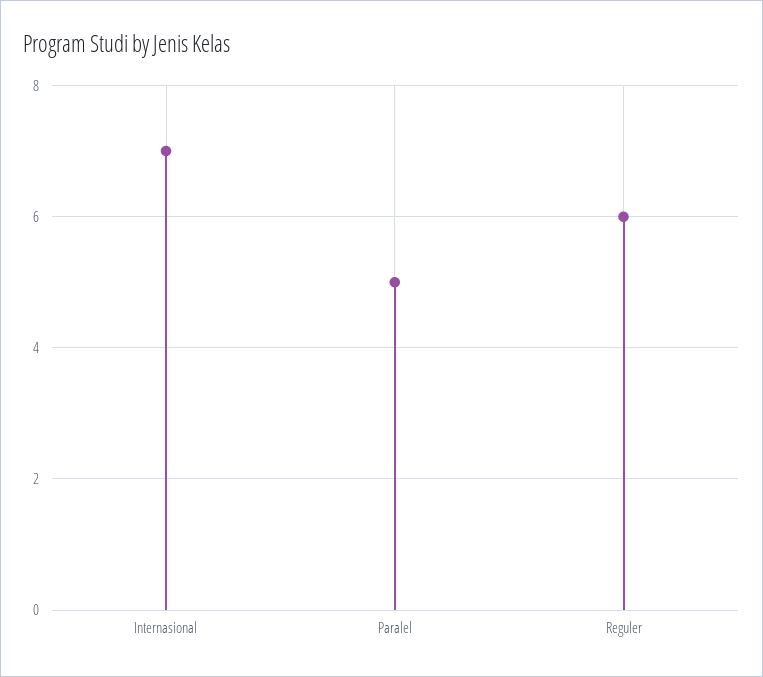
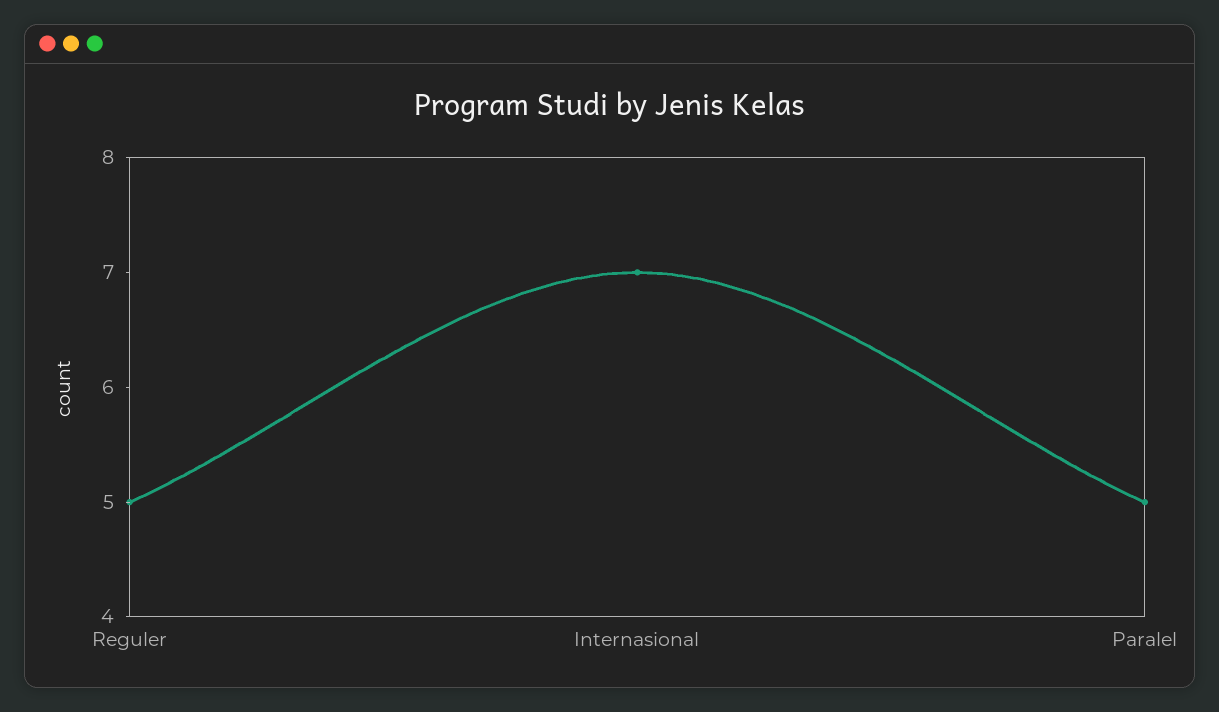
Reguler: 6 -> 5

